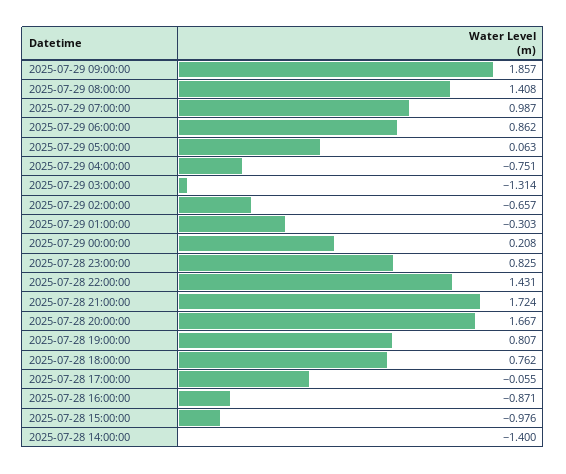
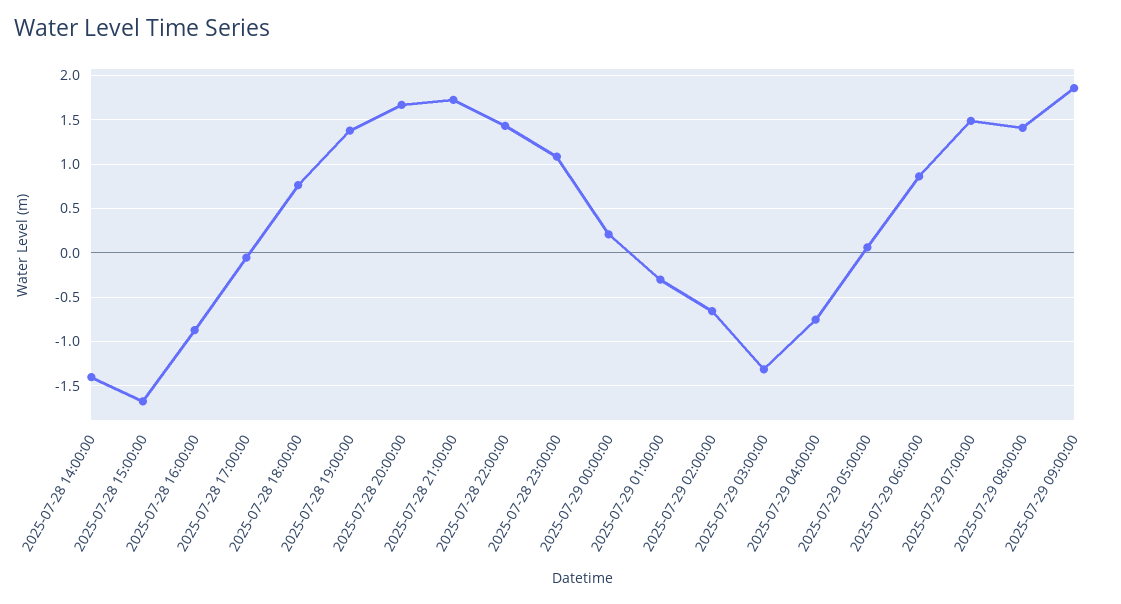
2025-07-29 07:00:00: 0.987 -> 1.5
2025-07-28 23:00:00: 0.825 -> 1.1
2025-07-28 19:00:00: 0.807 -> 1.4
2025-07-28 15:00:00: -0.976 -> -1.7

